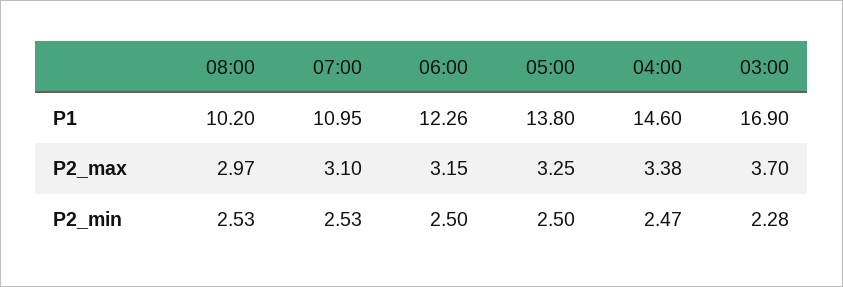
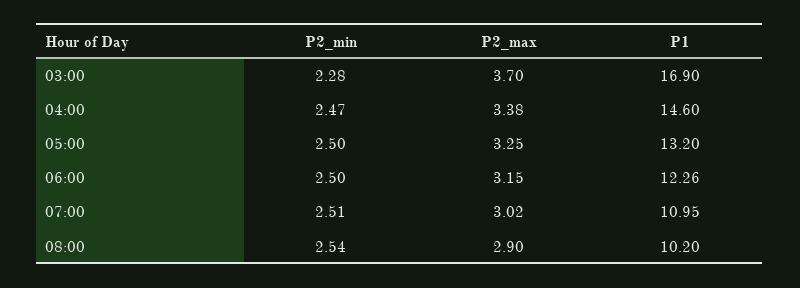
05:00, P1: 13.8 -> 13.2
08:00, P2_max: 2.97 -> 2.9
07:00, P2_max: 3.1 -> 3.02
08:00, P2_min: 2.53 -> 2.54
07:00, P2_min: 2.53 -> 2.51

